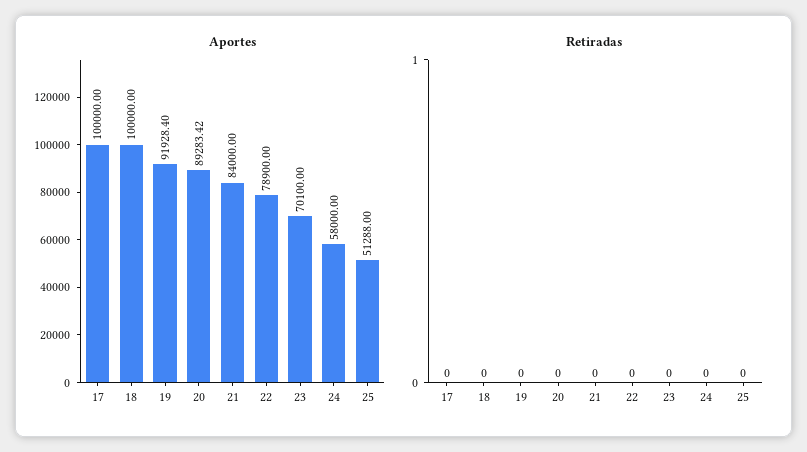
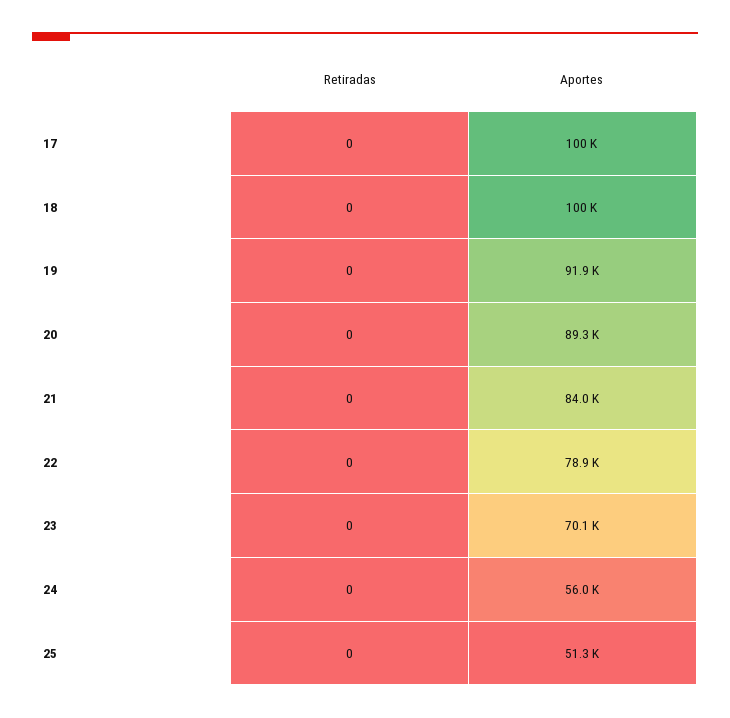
Aportes, 24: 58000 -> 56000

